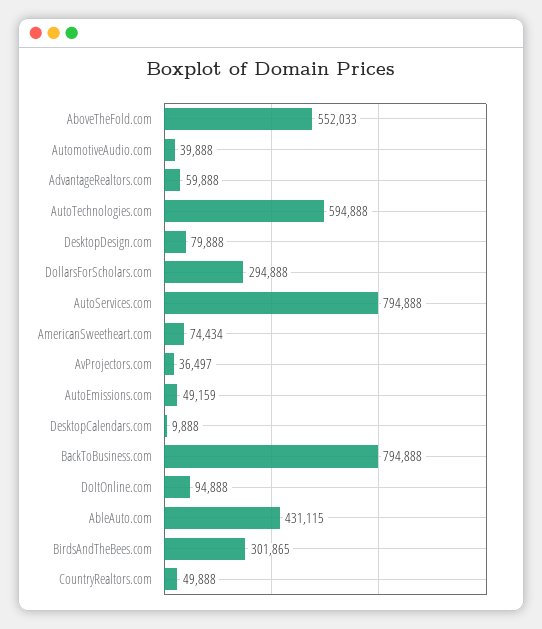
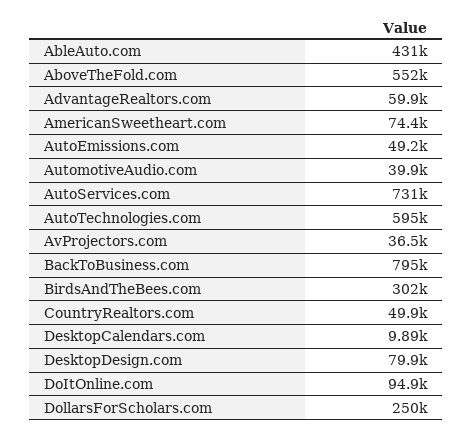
DollarsForScholars.com: 294888 -> 250000
AutoServices.com: 794888 -> 731000

